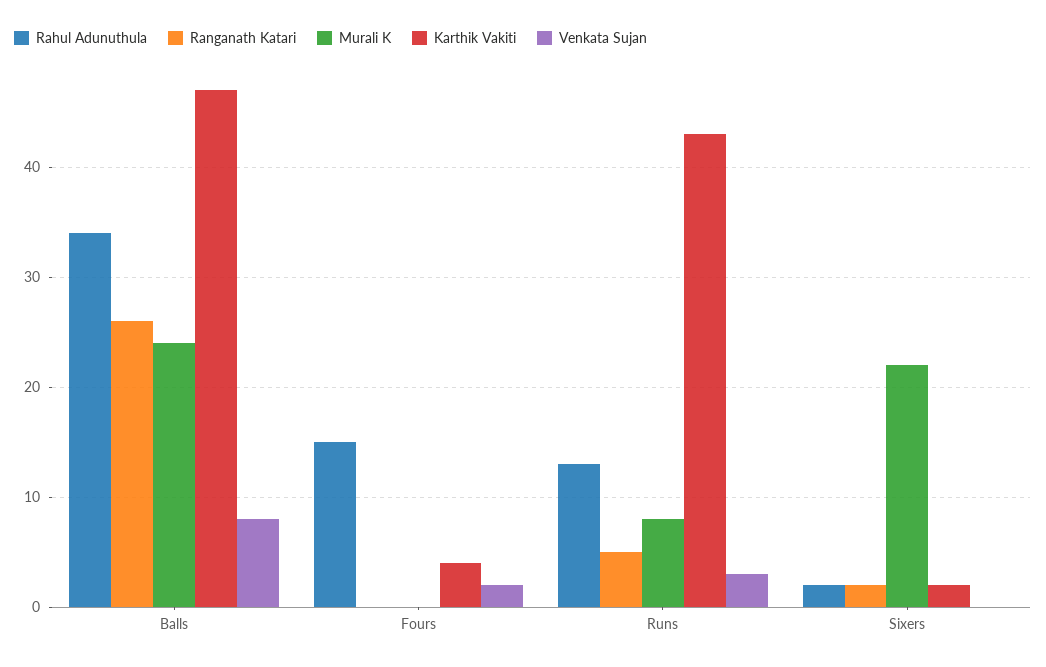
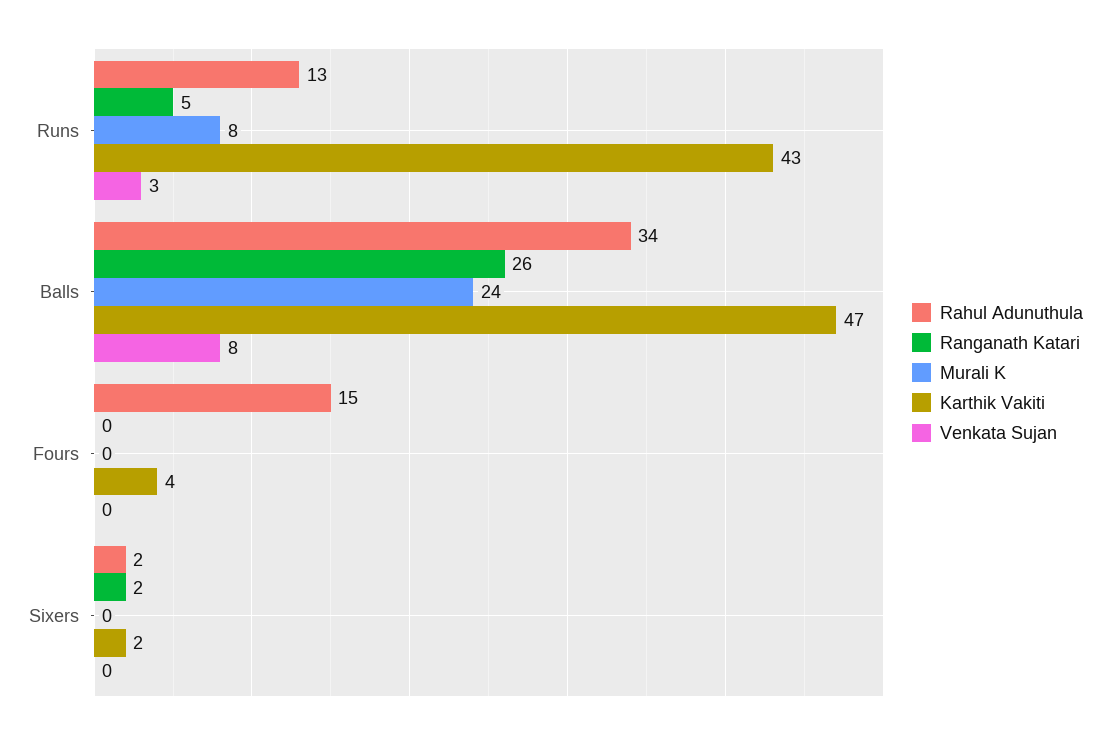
Venkata Sujan, Fours: 2 -> 0
Murali K, Sixers: 22 -> 0

